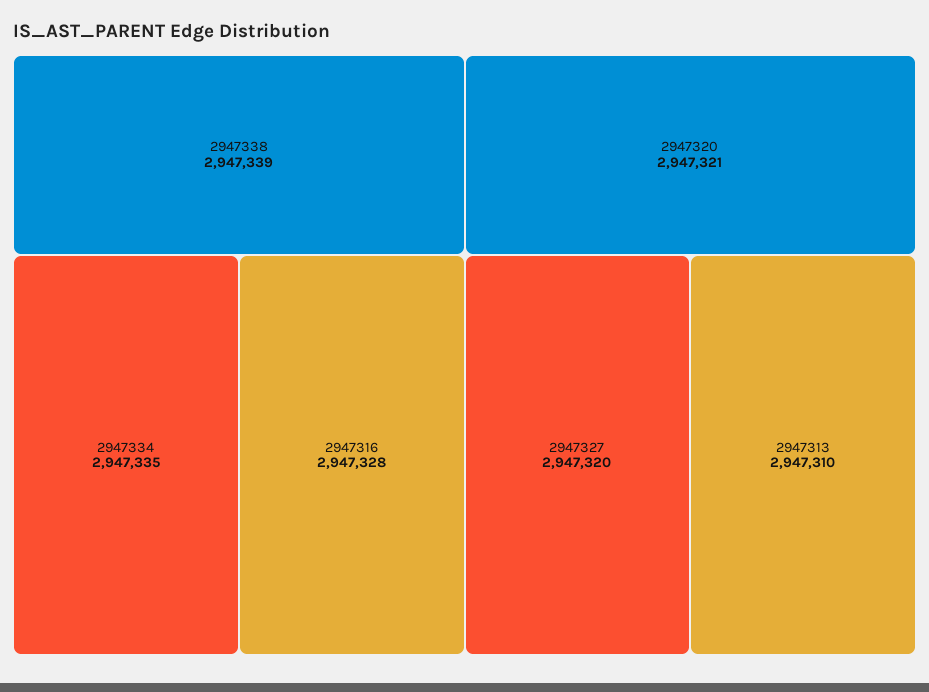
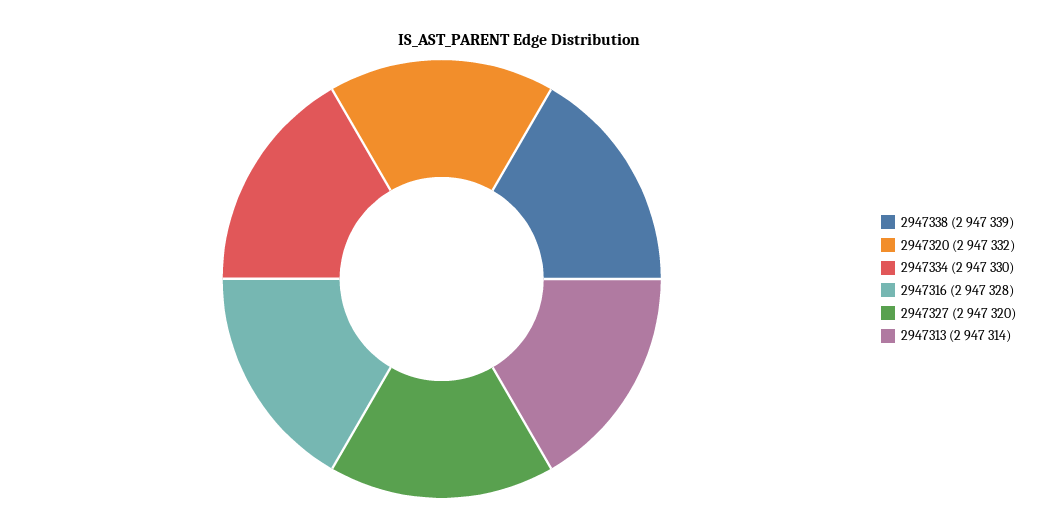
2947334: 2947335 -> 2947330
2947320: 2947321 -> 2947332
2947313: 2947310 -> 2947314

